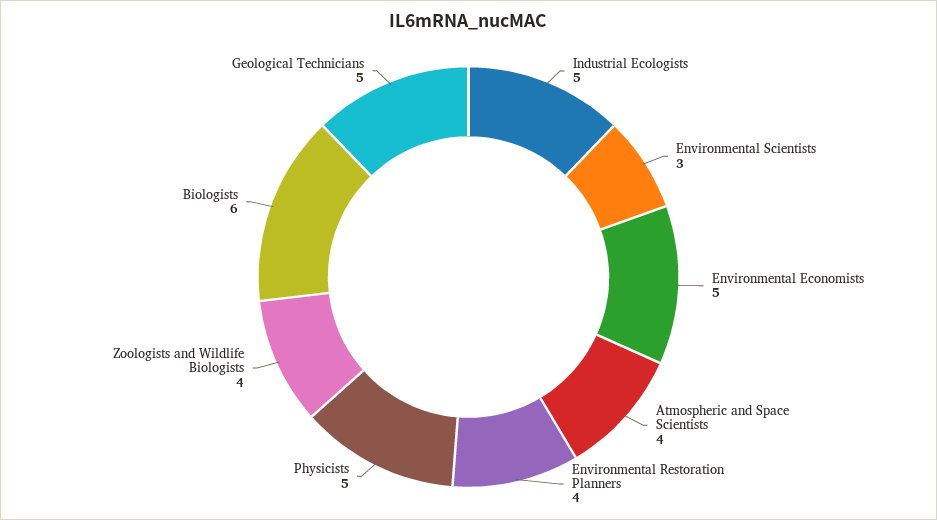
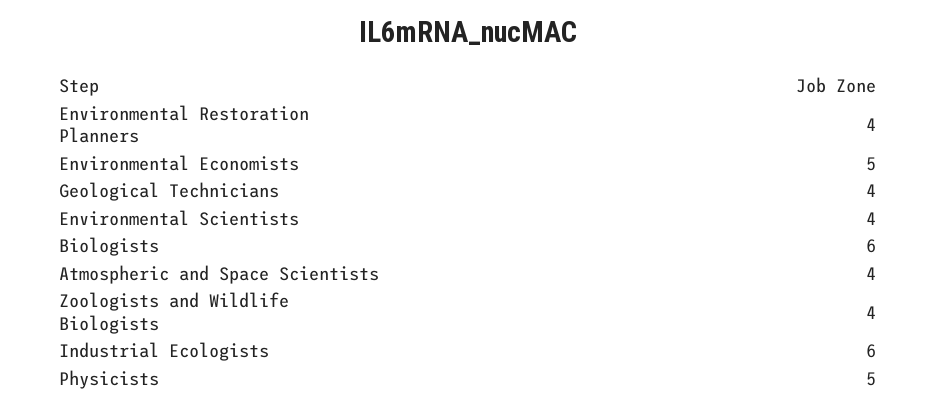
Industrial Ecologists: 5 -> 6
Environmental Scientists: 3 -> 4
Geological Technicians: 5 -> 4

